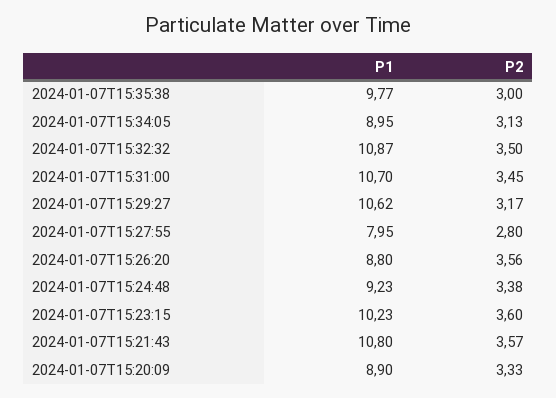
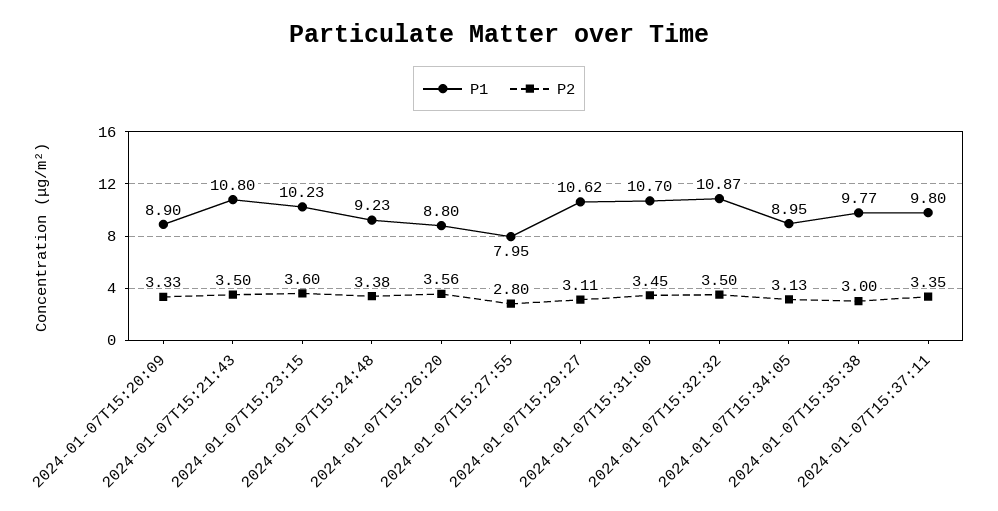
P2, 2024-01-07T15:29:27: 3.17 -> 3.11
P2, 2024-01-07T15:21:43: 3.57 -> 3.5
P1, 2024-01-07T15:37:11: none -> 9.8
P2, 2024-01-07T15:37:11: none -> 3.35

